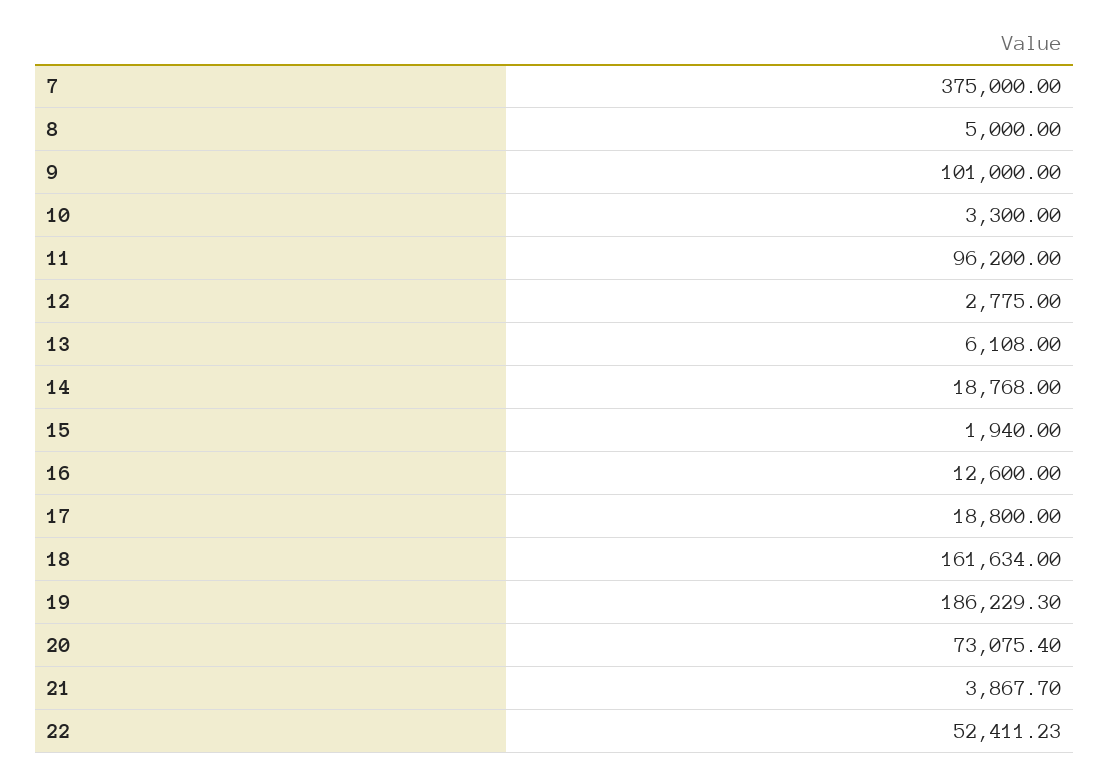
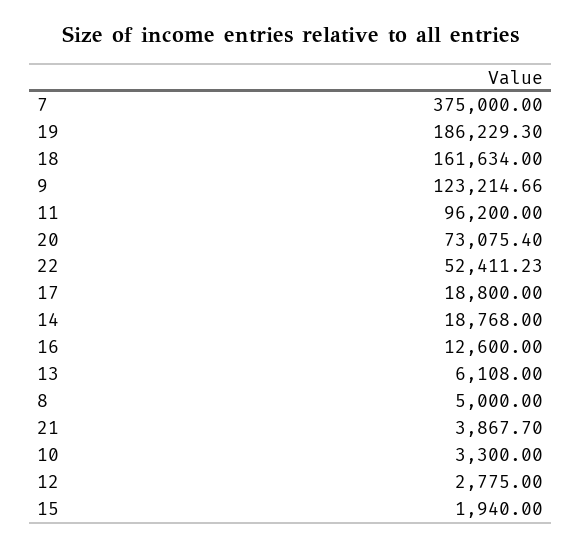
9: 101000 -> 123214.66

